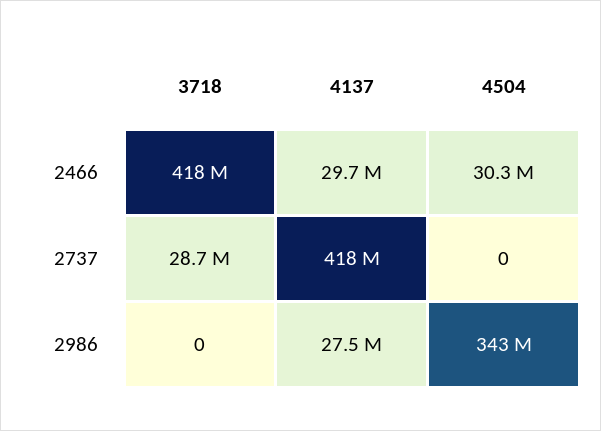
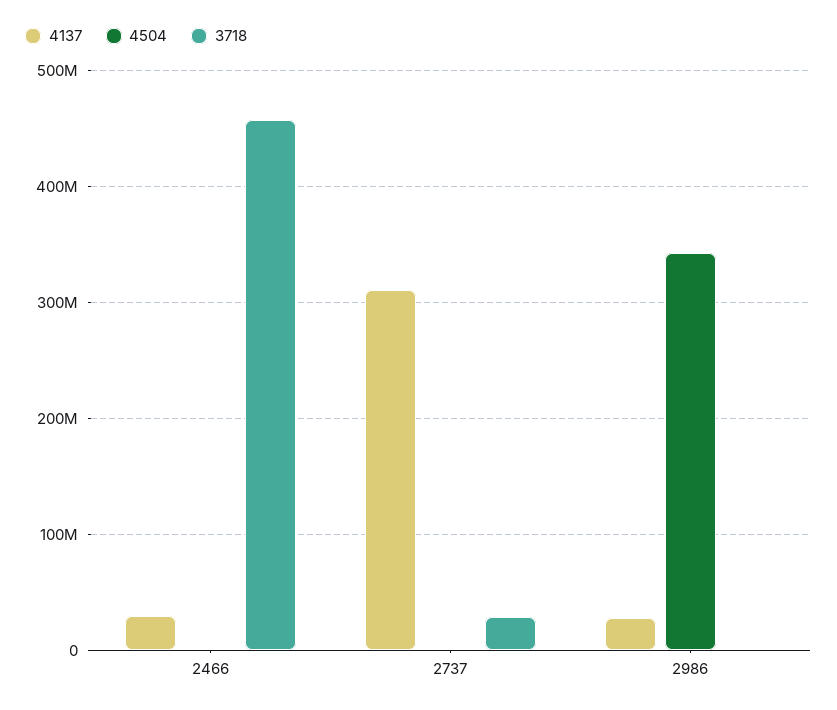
3718, 2466: 418000000 -> 460000000
4504, 2466: 30300000 -> 0
4137, 2737: 418000000 -> 310000000

